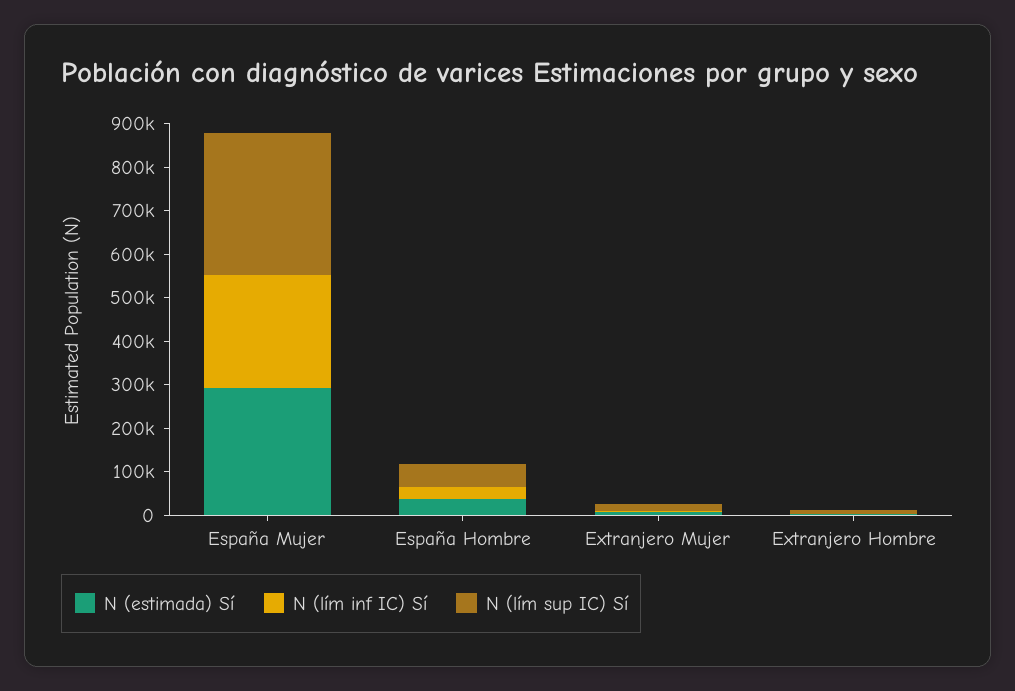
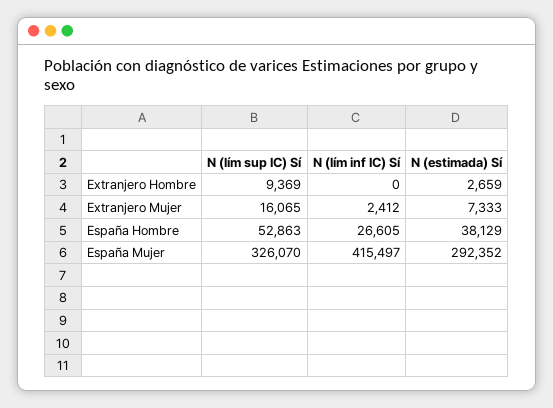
N (lím inf IC) Sí, España Mujer: 260000 -> 415497

